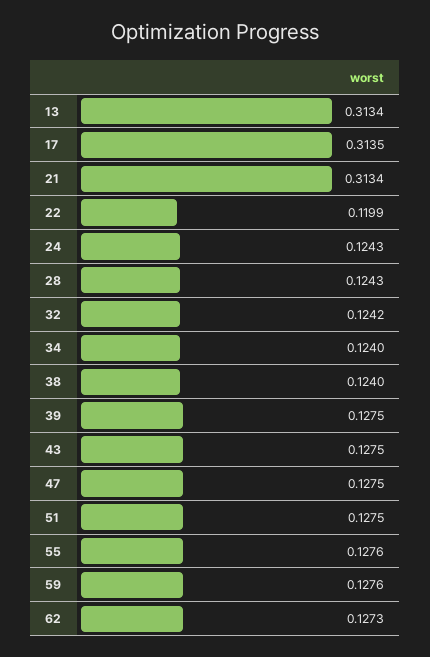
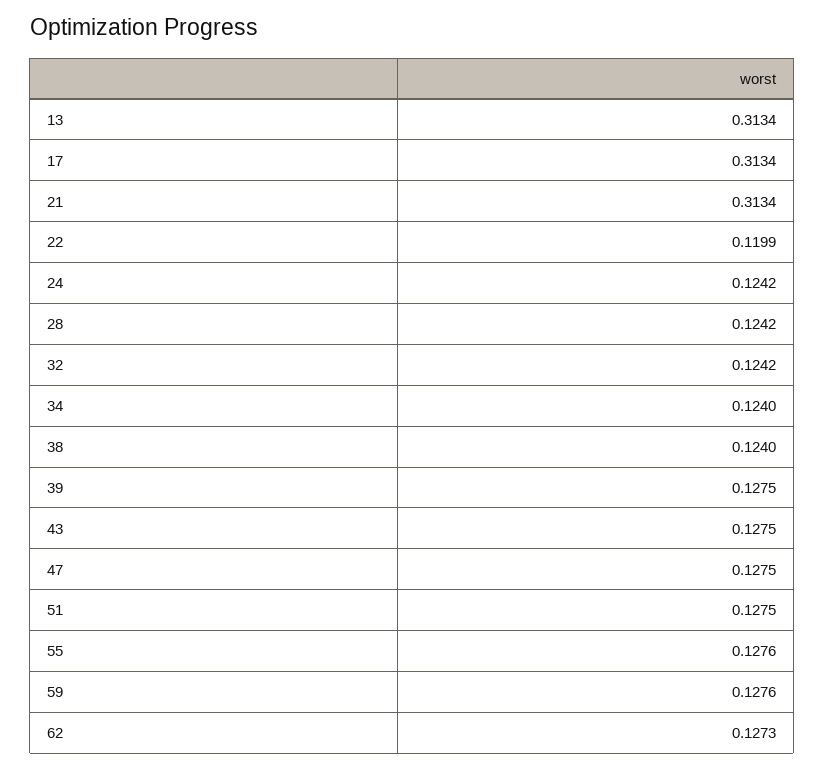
17: 0.3135 -> 0.3134
24: 0.1243 -> 0.1242
28: 0.1243 -> 0.1242

